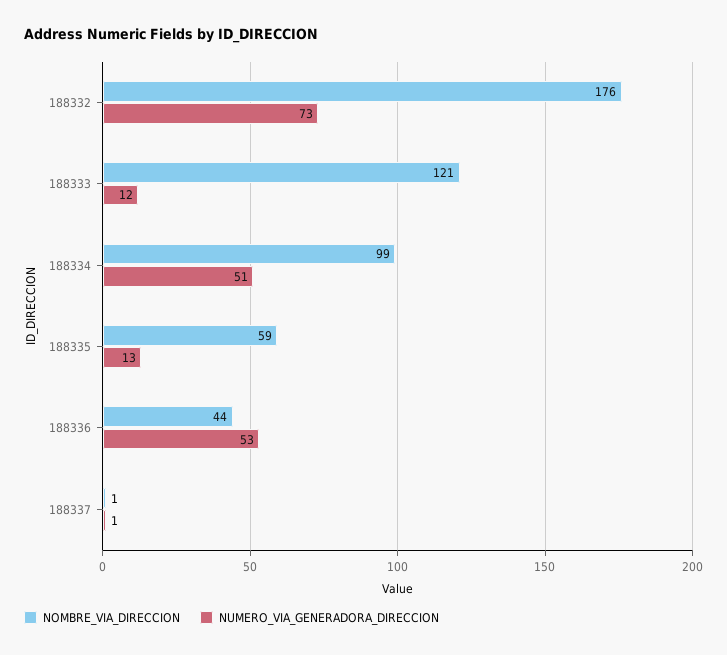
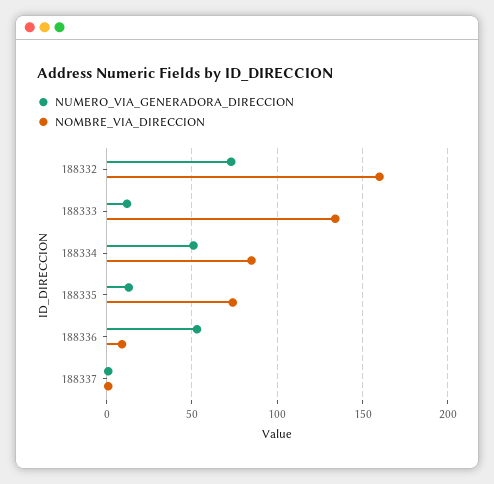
NOMBRE_VIA_DIRECCION, 188332: 176 -> 160
NOMBRE_VIA_DIRECCION, 188333: 121 -> 135
NOMBRE_VIA_DIRECCION, 188334: 99 -> 85
NOMBRE_VIA_DIRECCION, 188335: 59 -> 75
NOMBRE_VIA_DIRECCION, 188336: 44 -> 10

